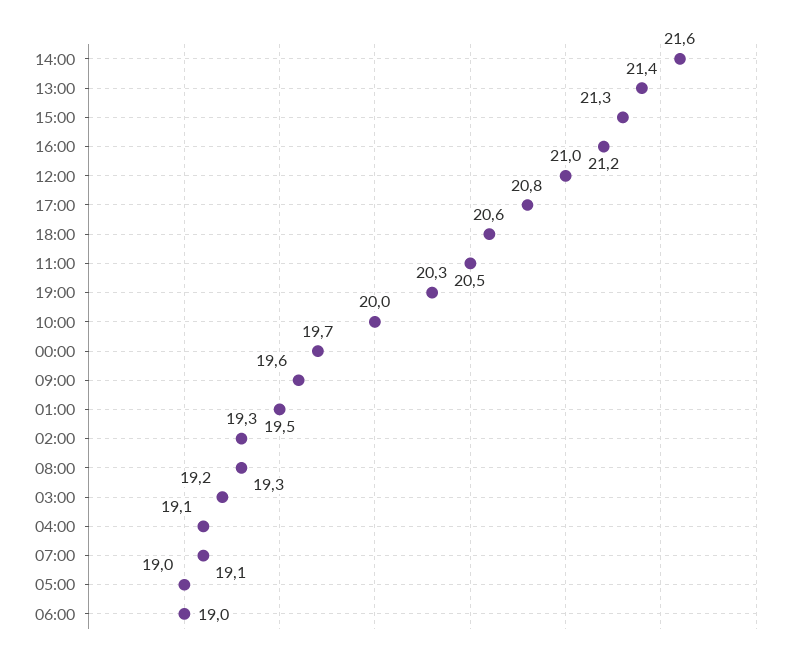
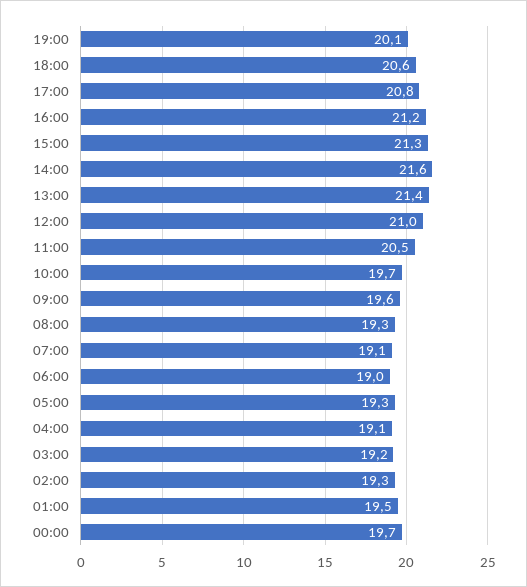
19:00: 20.3 -> 20.1
10:00: 20 -> 19.7
05:00: 19 -> 19.3

